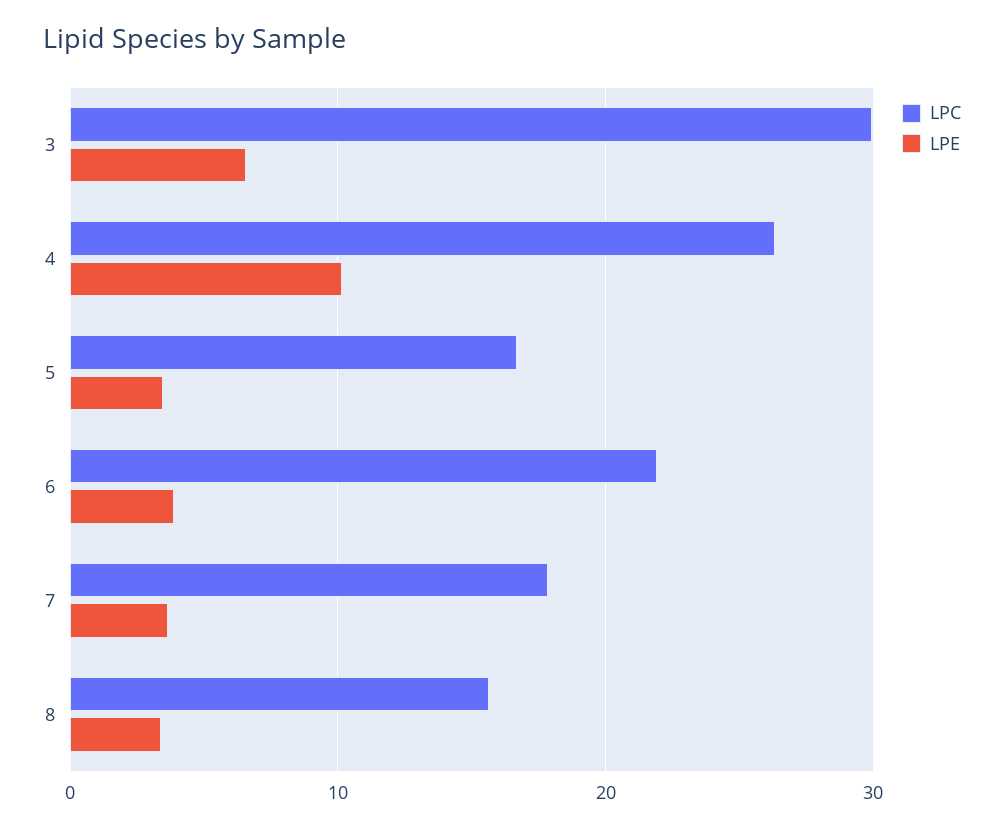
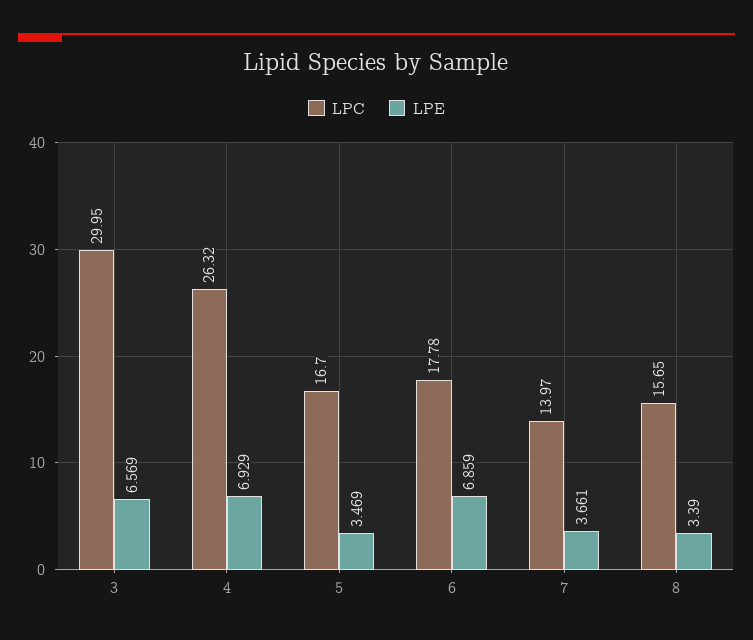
LPE, 4: 10 -> 6.929
LPC, 6: 22 -> 17.78
LPE, 6: 4 -> 6.859
LPC, 7: 18 -> 13.97

